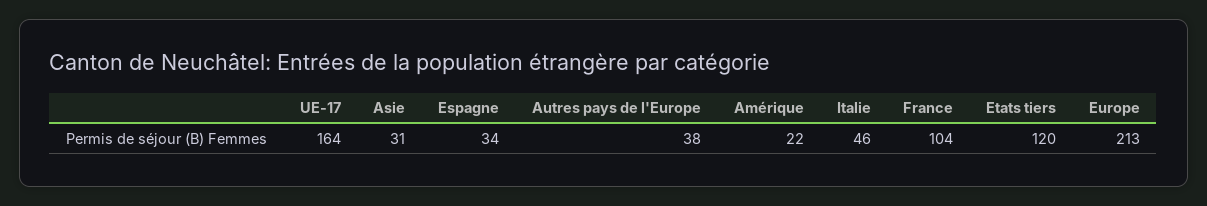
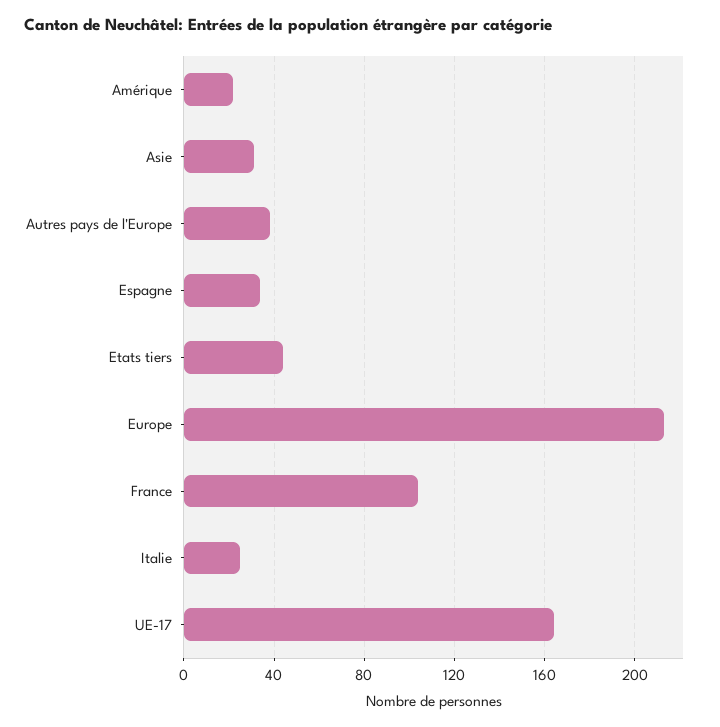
Italie: 46 -> 25
Etats tiers: 120 -> 45

